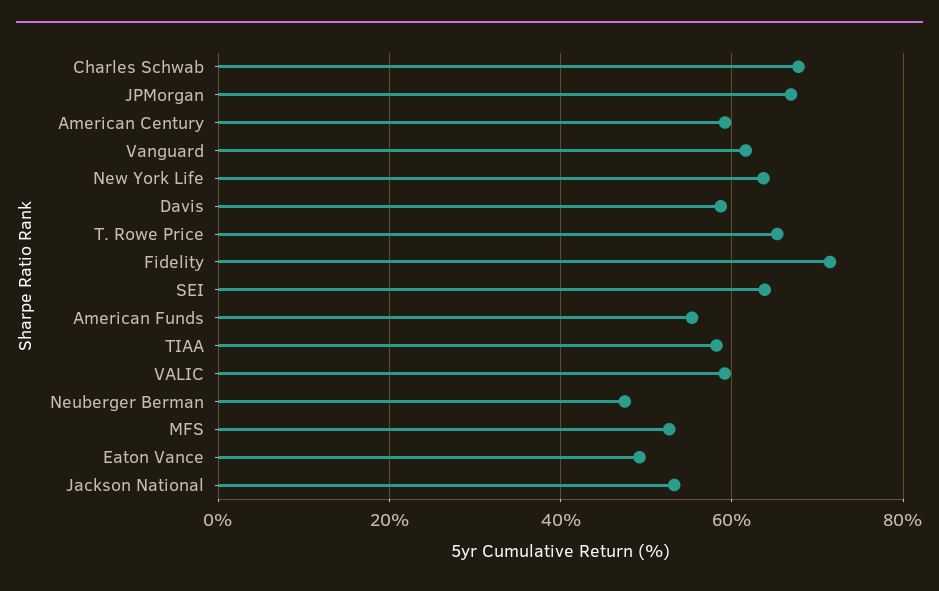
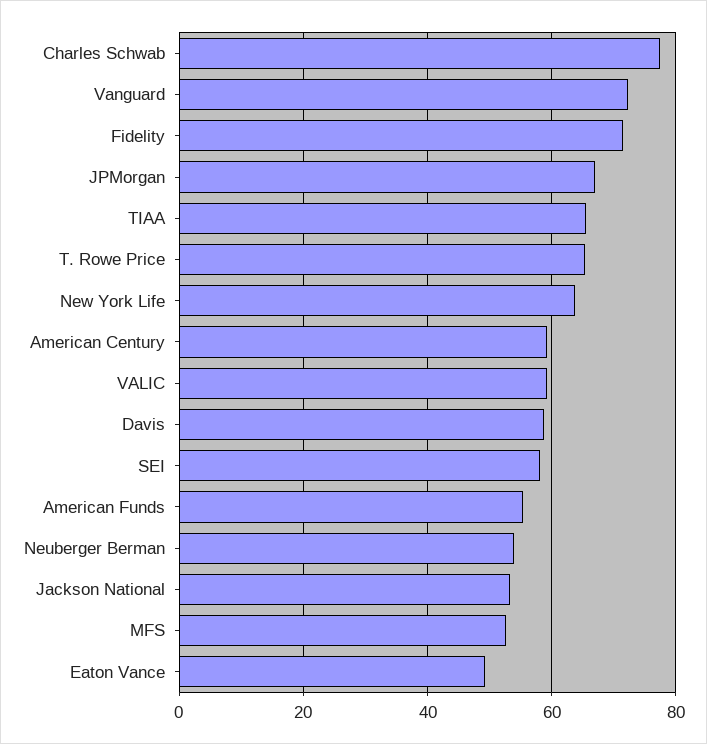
Charles Schwab: 68 -> 78
Vanguard: 62 -> 72
SEI: 64 -> 58
TIAA: 58 -> 66
Neuberger Berman: 48 -> 54

